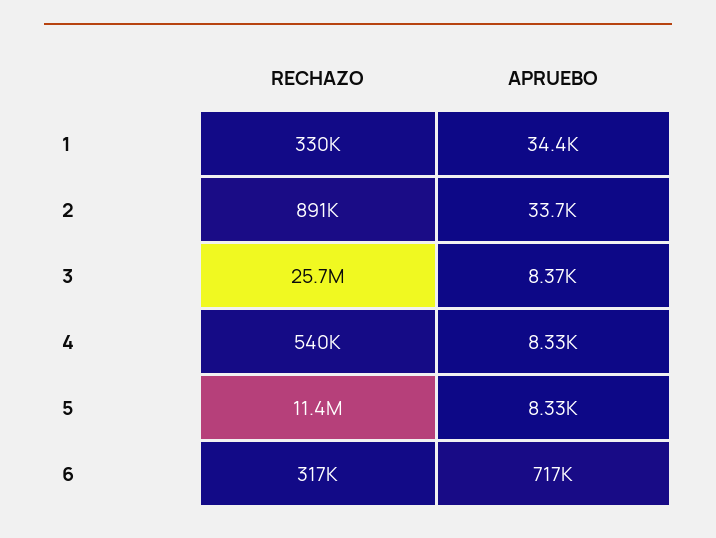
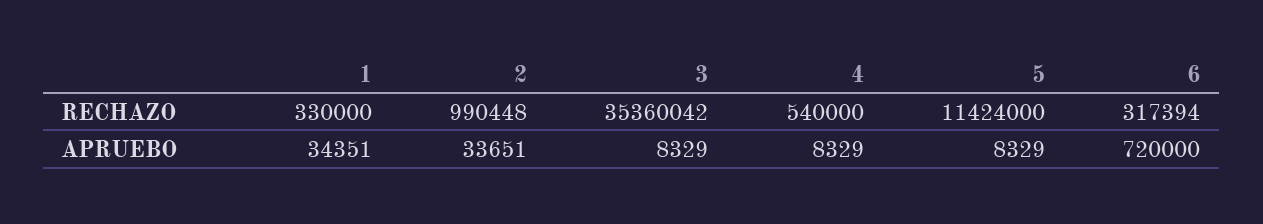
RECHAZO, 2: 891000 -> 990448
RECHAZO, 3: 25700000 -> 35360042
APRUEBO, 3: 8370 -> 8329
APRUEBO, 6: 717000 -> 720000

